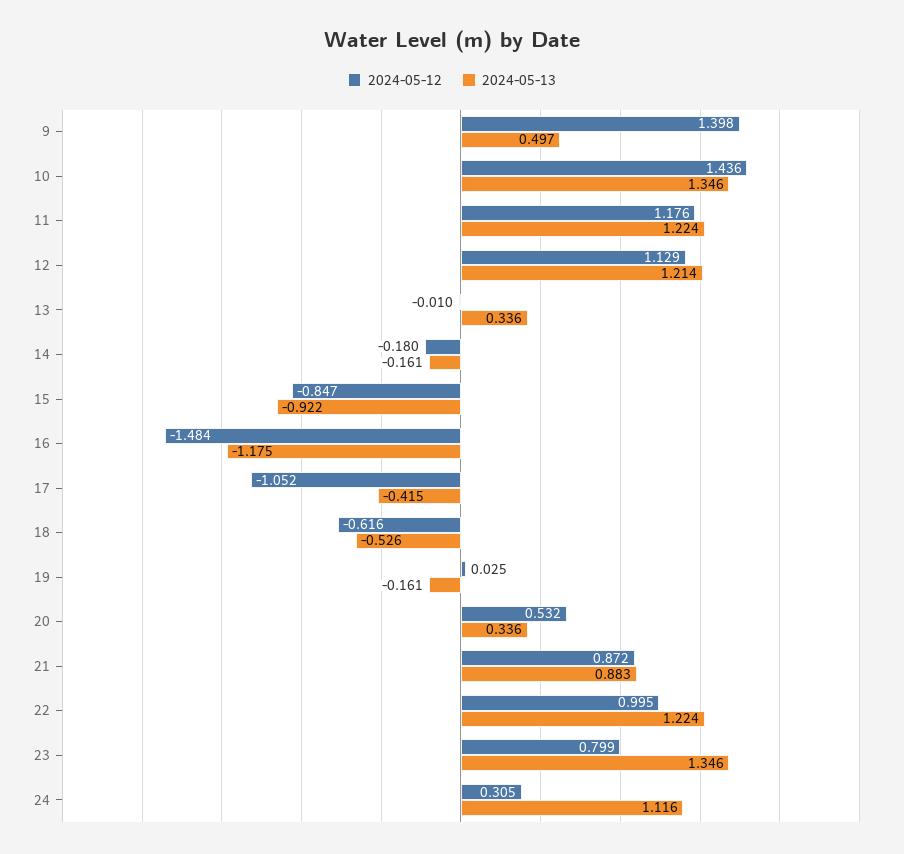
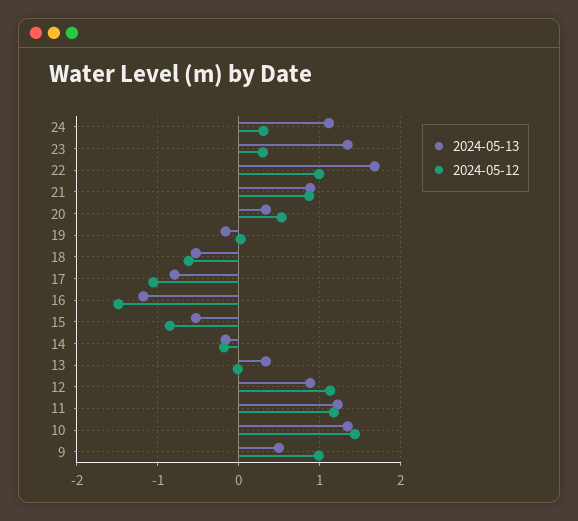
2024-05-12, 9: 1.398 -> 1
2024-05-13, 12: 1.214 -> 0.9
2024-05-13, 15: -0.922 -> -0.5
2024-05-13, 17: -0.415 -> -0.8
2024-05-13, 22: 1.224 -> 1.7
2024-05-12, 23: 0.799 -> 0.3

